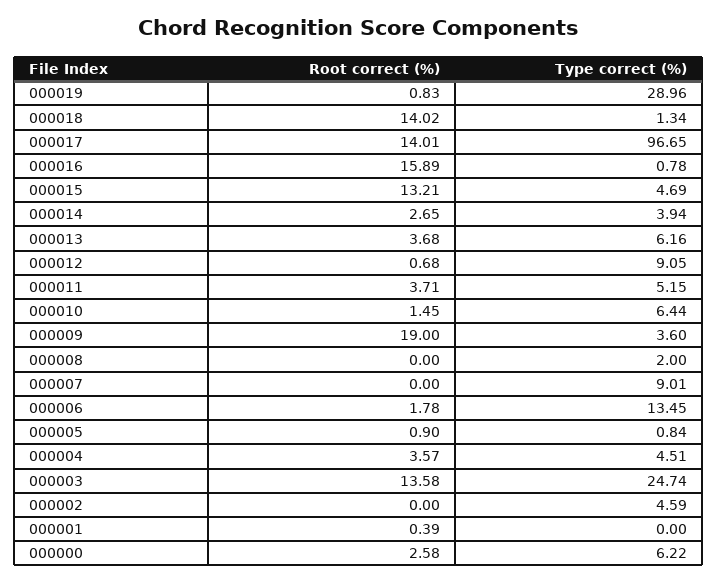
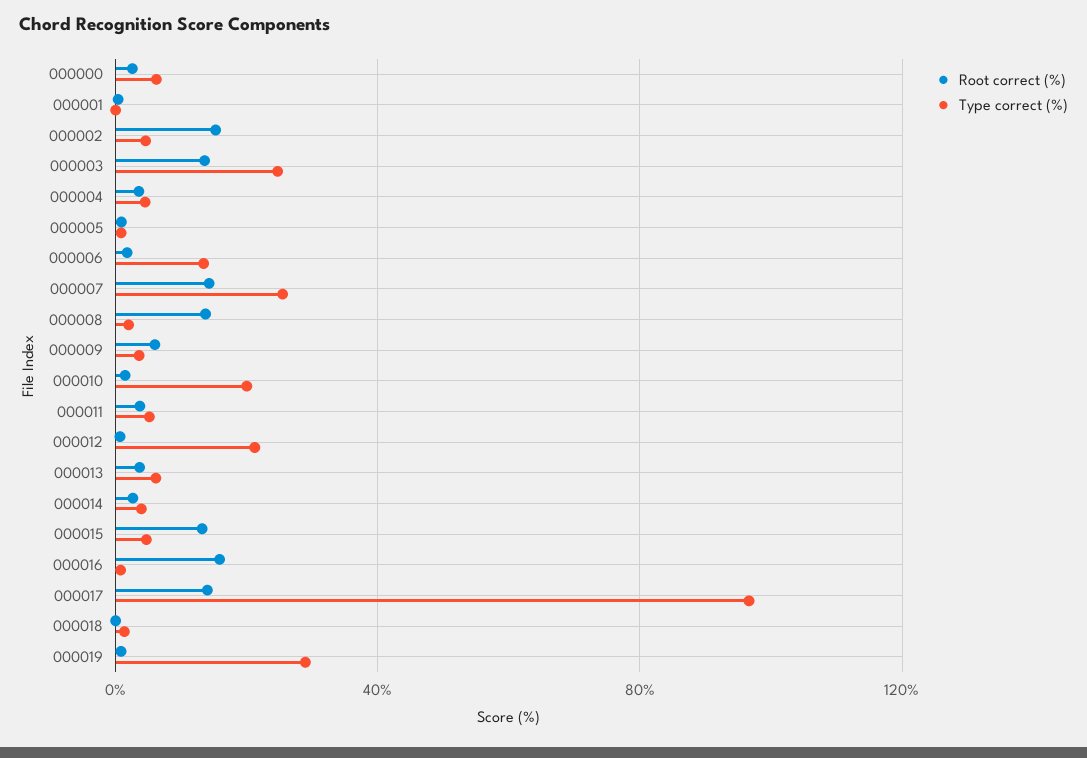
Root correct (%), 000018: 14.02 -> 0
Type correct (%), 000012: 9.05 -> 20
Type correct (%), 000010: 6.44 -> 20
Root correct (%), 000009: 19 -> 5
Root correct (%), 000008: 0 -> 15
Root correct (%), 000007: 0 -> 15
Type correct (%), 000007: 9.01 -> 25
Root correct (%), 000002: 0 -> 15

